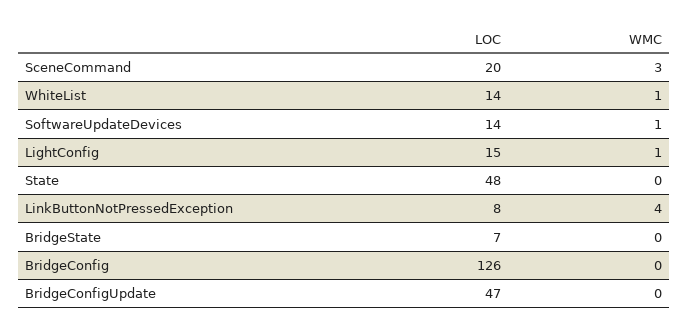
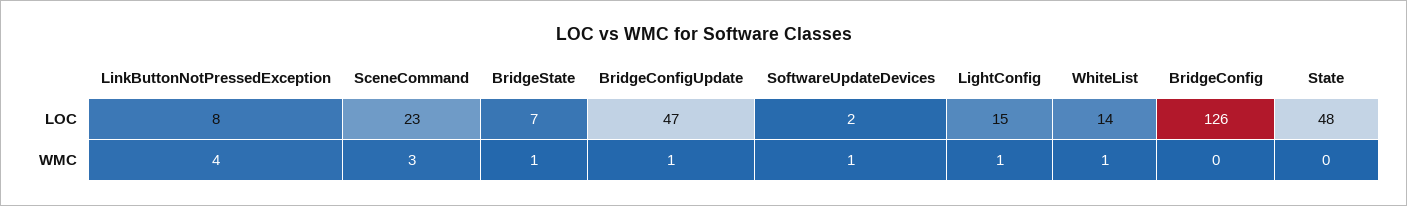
LOC, SceneCommand: 20 -> 23
LOC, SoftwareUpdateDevices: 14 -> 2
WMC, BridgeState: 0 -> 1
WMC, BridgeConfigUpdate: 0 -> 1

